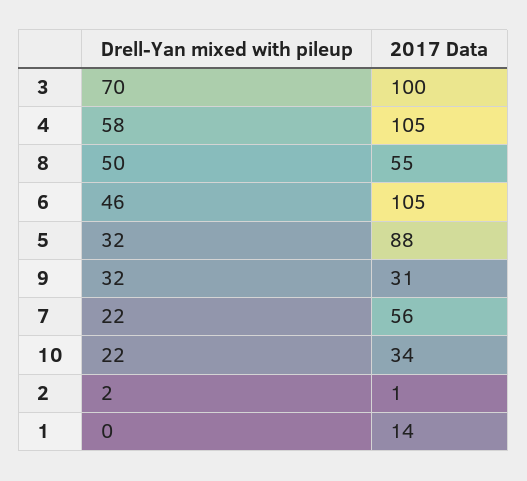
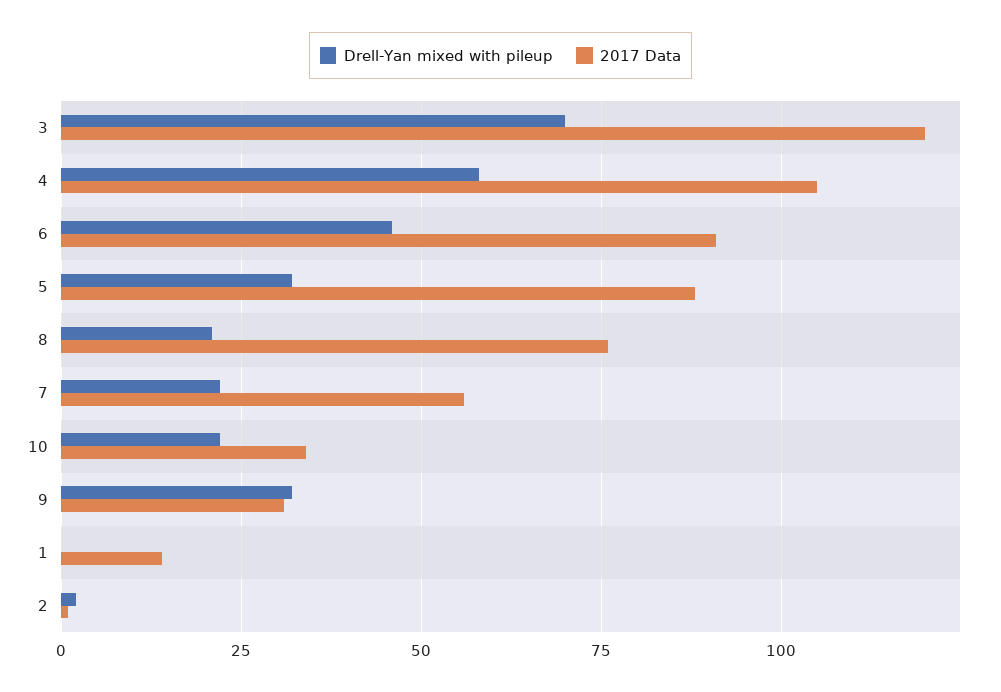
2017 Data, 3: 100 -> 120
Drell-Yan mixed with pileup, 8: 50 -> 20
2017 Data, 8: 55 -> 75
2017 Data, 6: 105 -> 90

